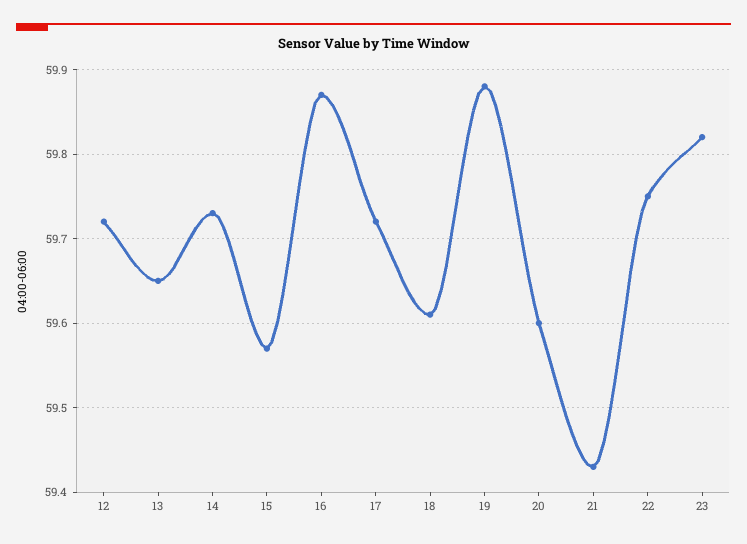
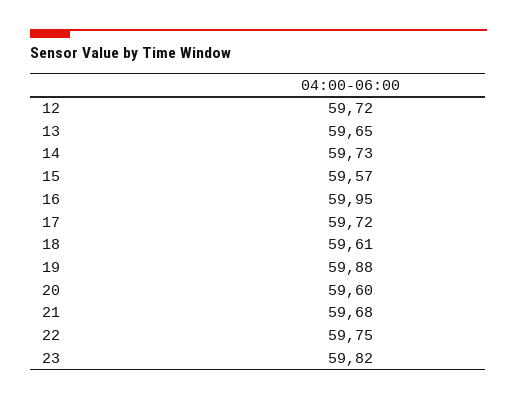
16: 59.87 -> 59.95
21: 59.43 -> 59.68

